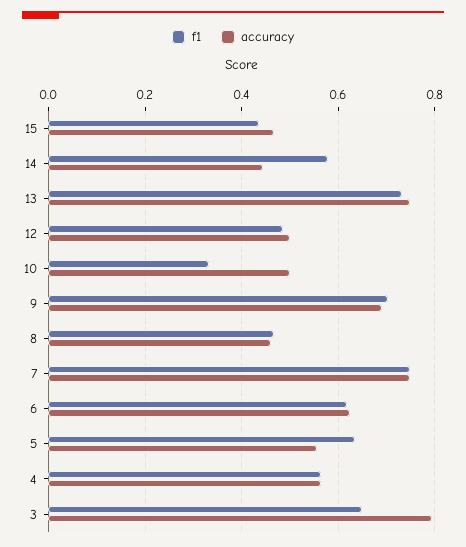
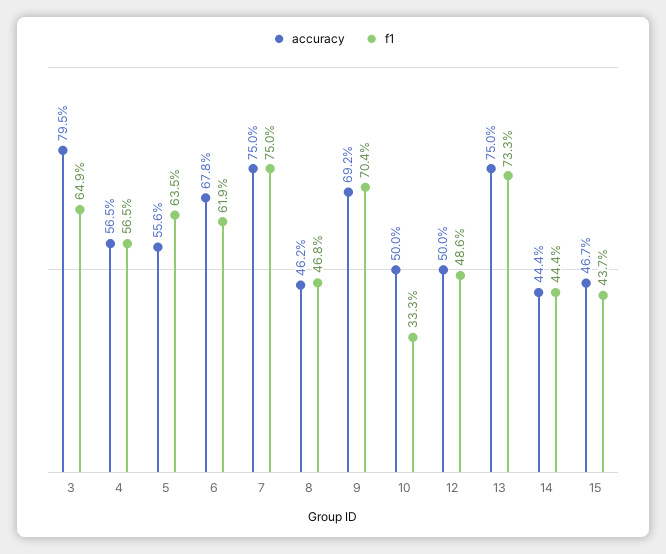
f1, 14: 0.58 -> 0.444
accuracy, 6: 0.62 -> 0.678

